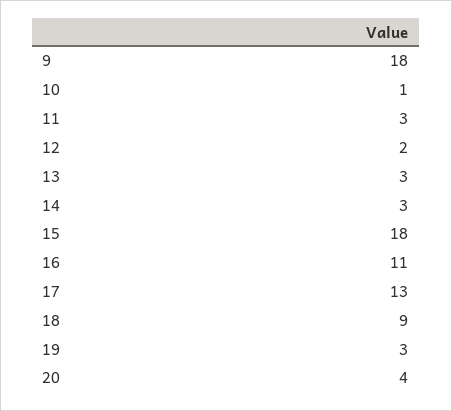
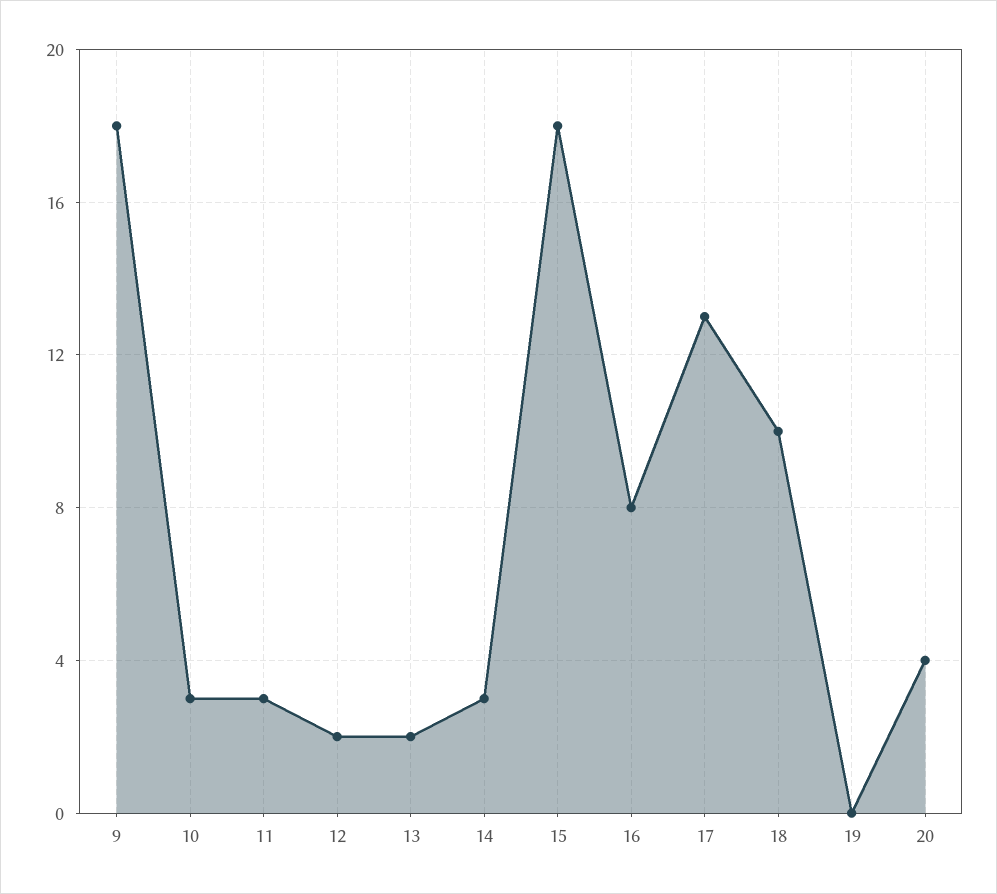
10: 1 -> 3
13: 3 -> 2
16: 11 -> 8
18: 9 -> 10
19: 3 -> 0

